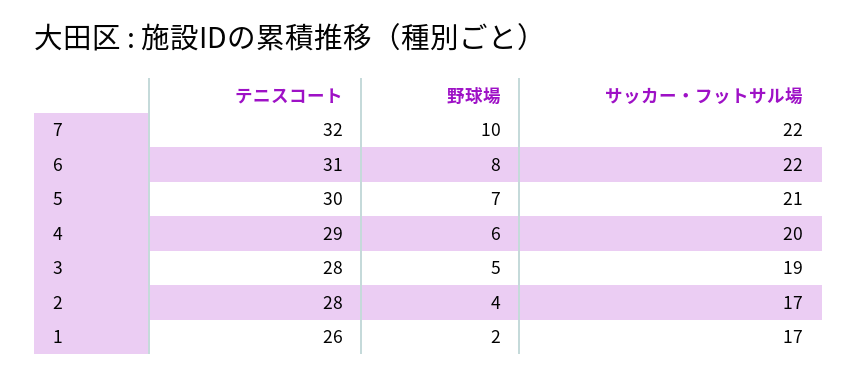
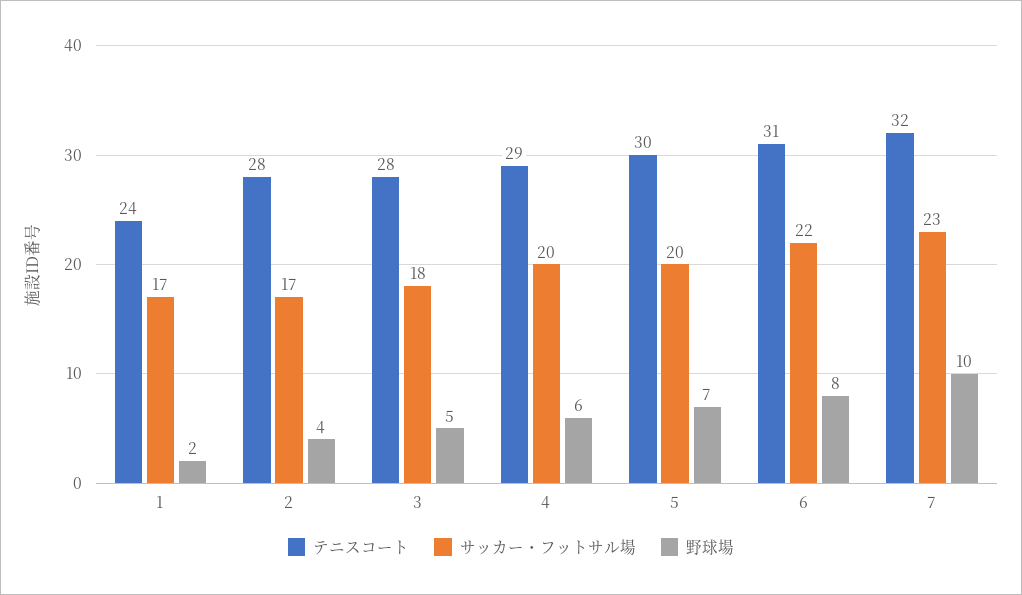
サッカー・フットサル場, 7: 22 -> 23
サッカー・フットサル場, 5: 21 -> 20
サッカー・フットサル場, 3: 19 -> 18
テニスコート, 1: 26 -> 24

